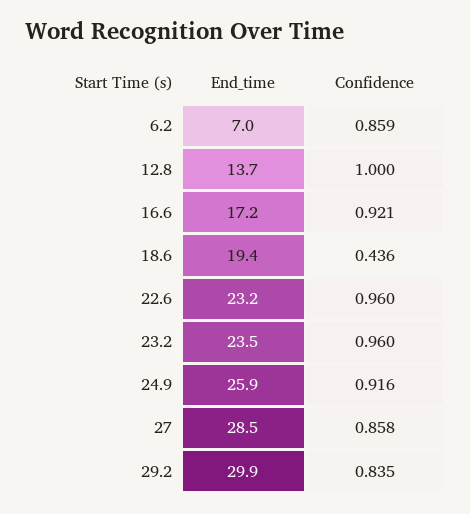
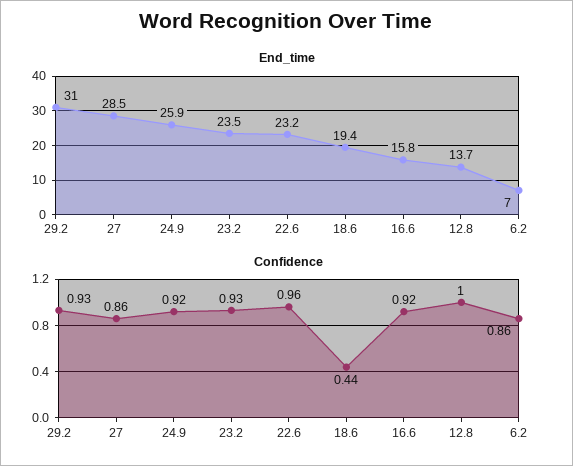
End_time, 16.6: 17.2 -> 15.8
Confidence, 23.2: 0.96 -> 0.93
End_time, 29.2: 29.9 -> 31
Confidence, 29.2: 0.835 -> 0.93

